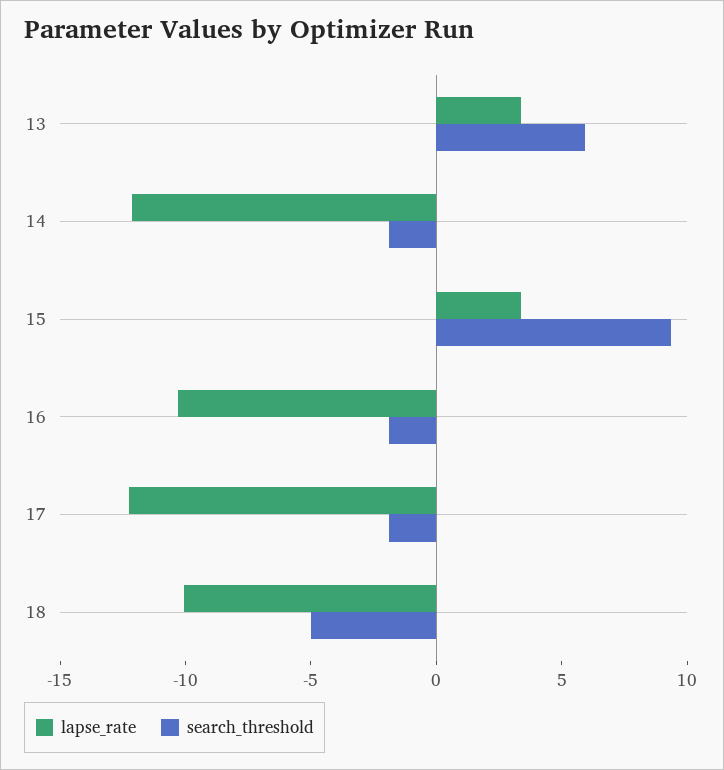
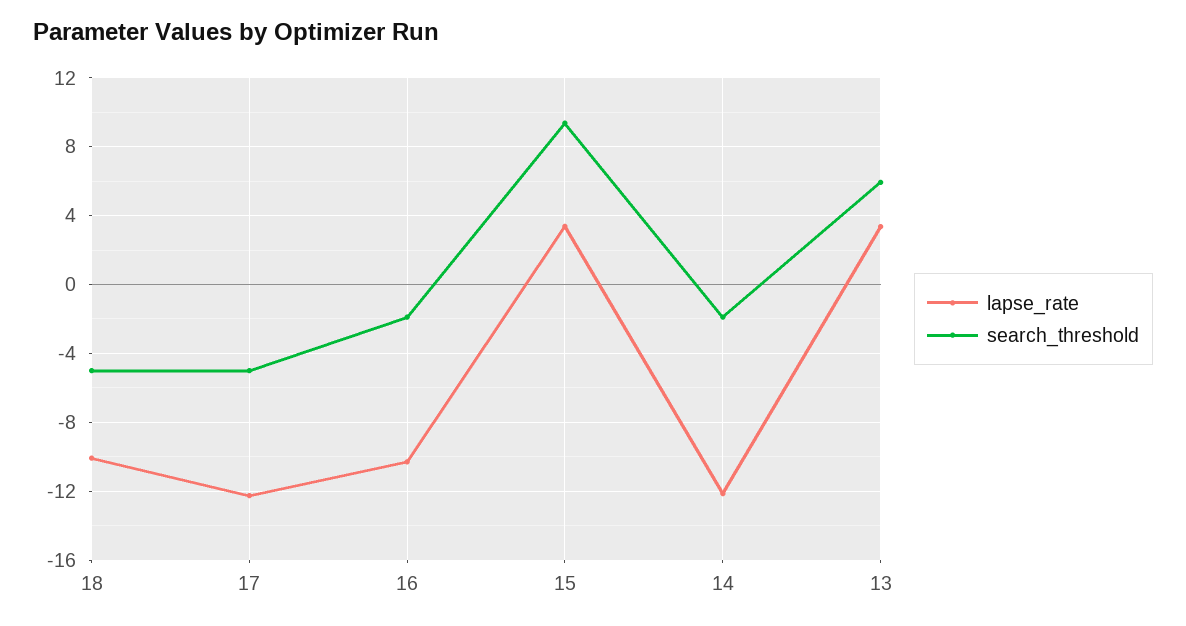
search_threshold, 17: -2 -> -5

